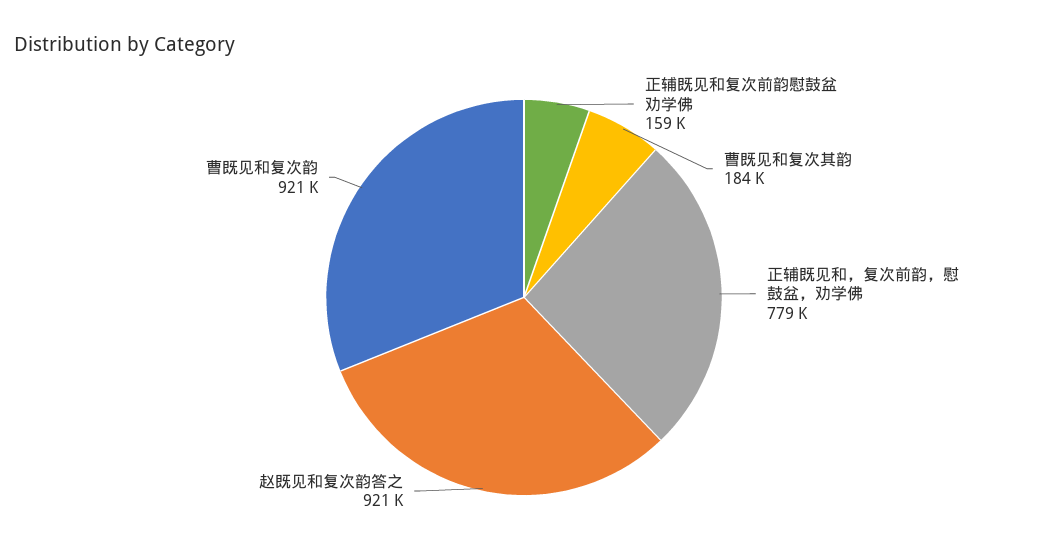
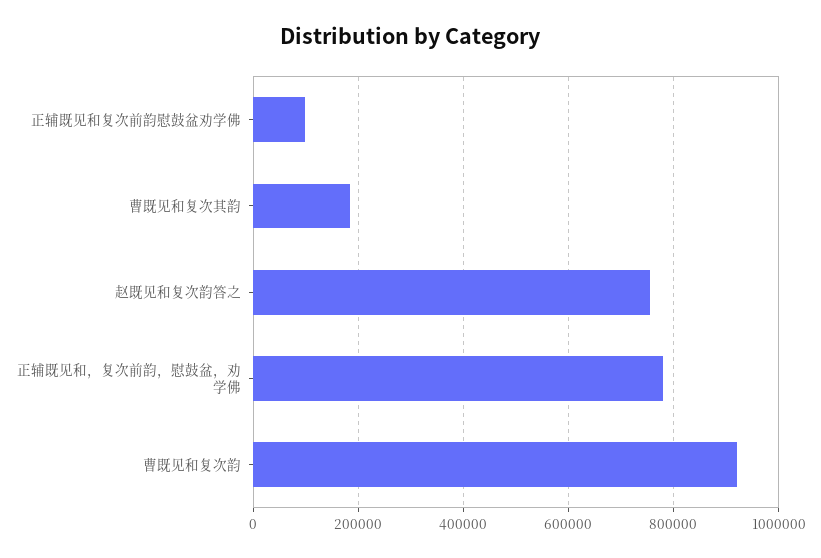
正辅既见和复次前韵慰鼓盆劝学佛: 159000 -> 100000
赵既见和复次韵答之: 921000 -> 760000

